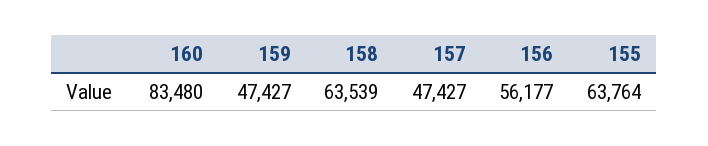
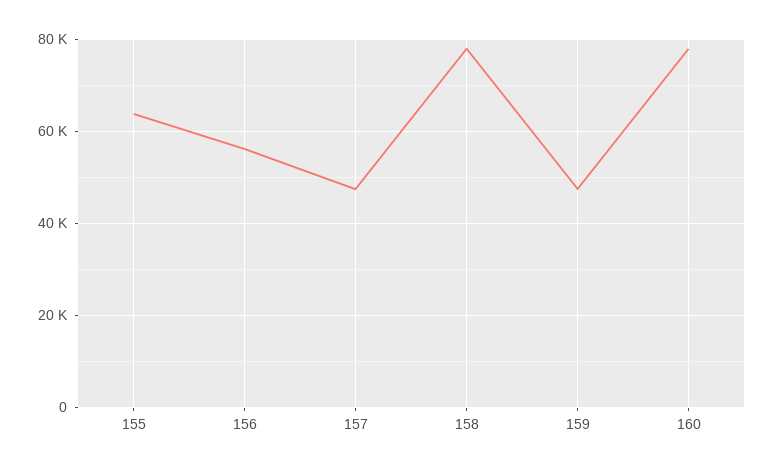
160: 83480 -> 78000
158: 63539 -> 78000

